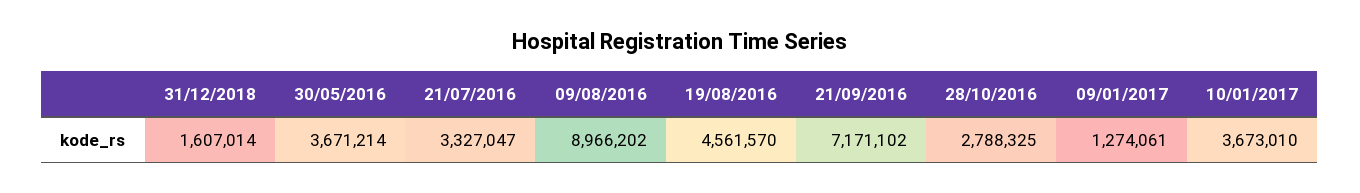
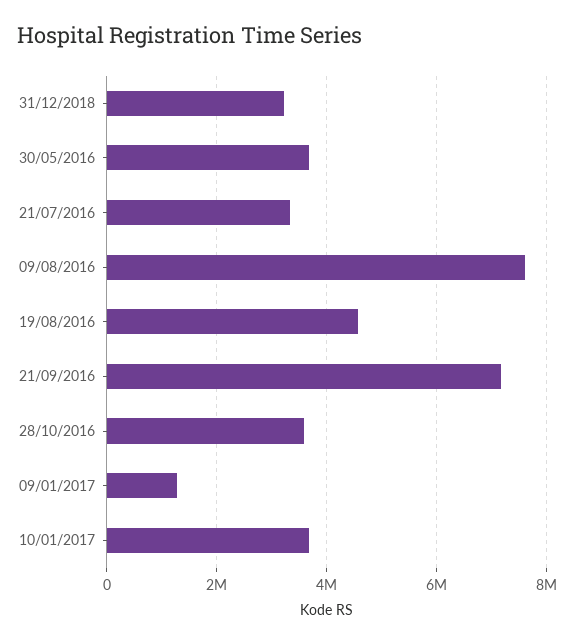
31/12/2018: 1607014 -> 3200000
09/08/2016: 8966202 -> 7600000
28/10/2016: 2788325 -> 3600000

